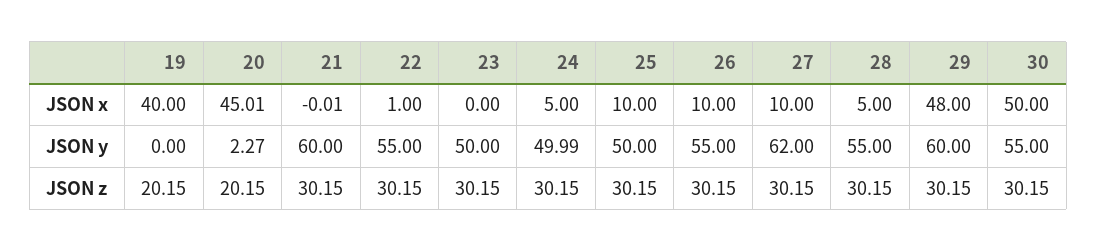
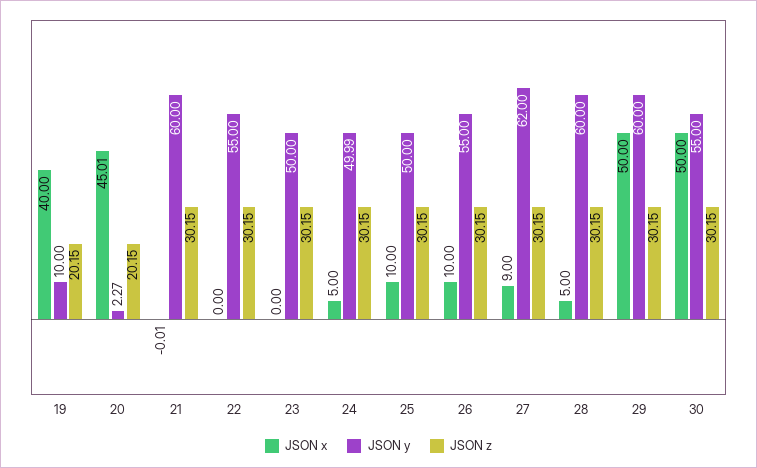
JSON x, 22: 1 -> 0
JSON x, 27: 10 -> 9
JSON x, 29: 48 -> 50
JSON y, 19: 0 -> 10
JSON y, 28: 55 -> 60

